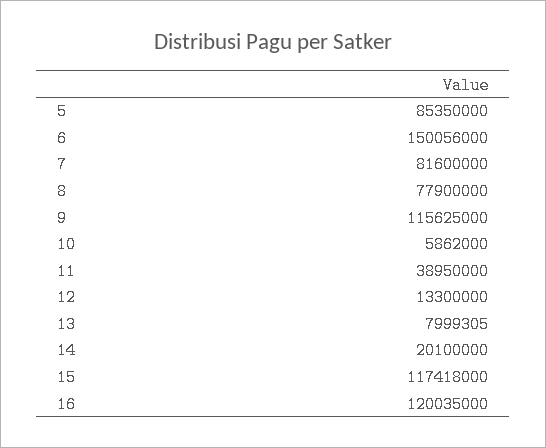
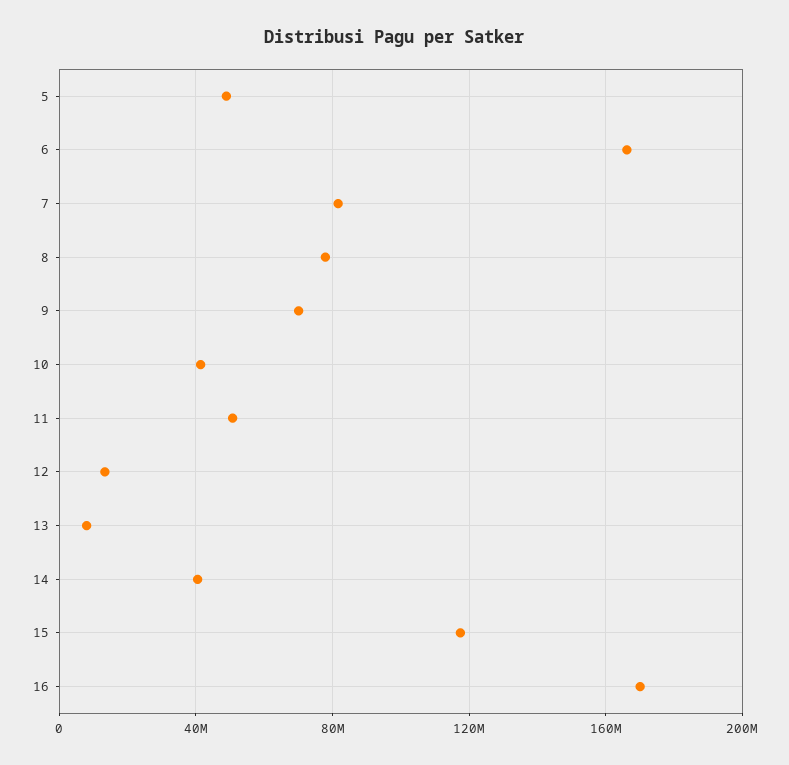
5: 85350000 -> 50000000
6: 150056000 -> 165000000
9: 115625000 -> 70000000
10: 5862000 -> 40000000
11: 38950000 -> 50000000
14: 20100000 -> 40000000
16: 120035000 -> 170000000

